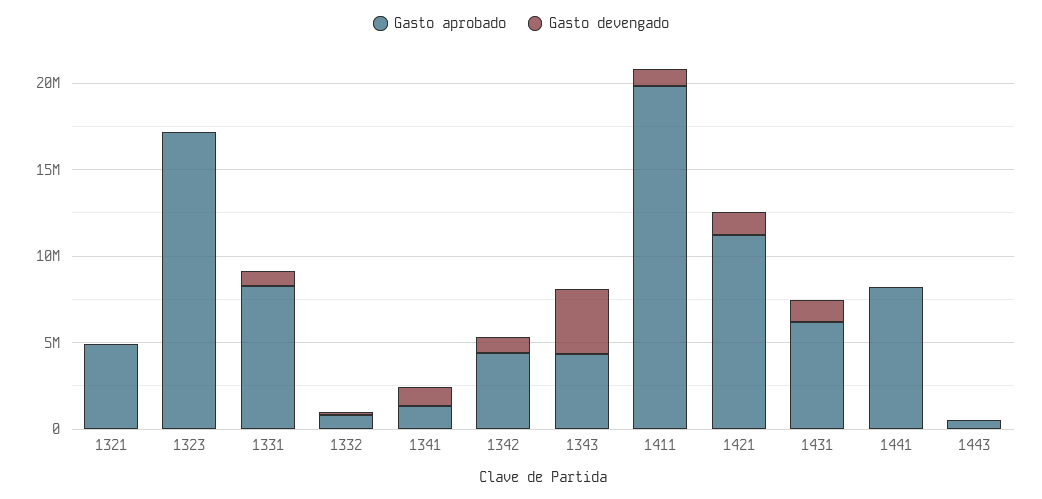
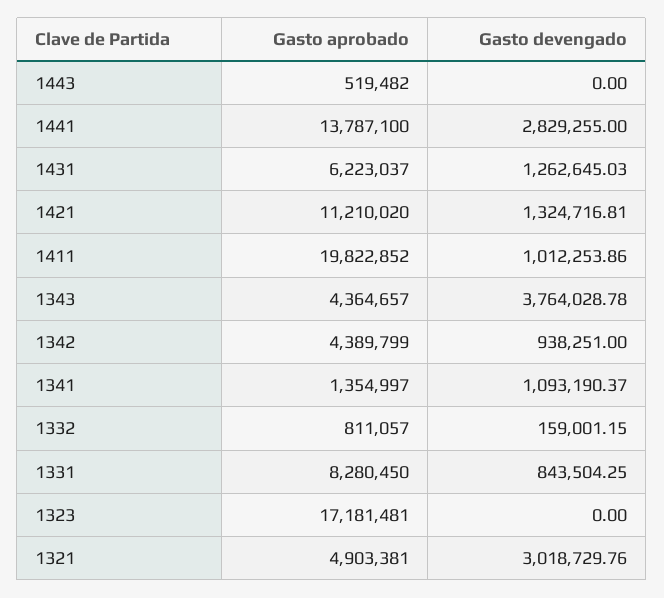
Gasto devengado, 1321: 0 -> 3018729.76
Gasto aprobado, 1441: 8000000 -> 13787100
Gasto devengado, 1441: 0 -> 2829255

